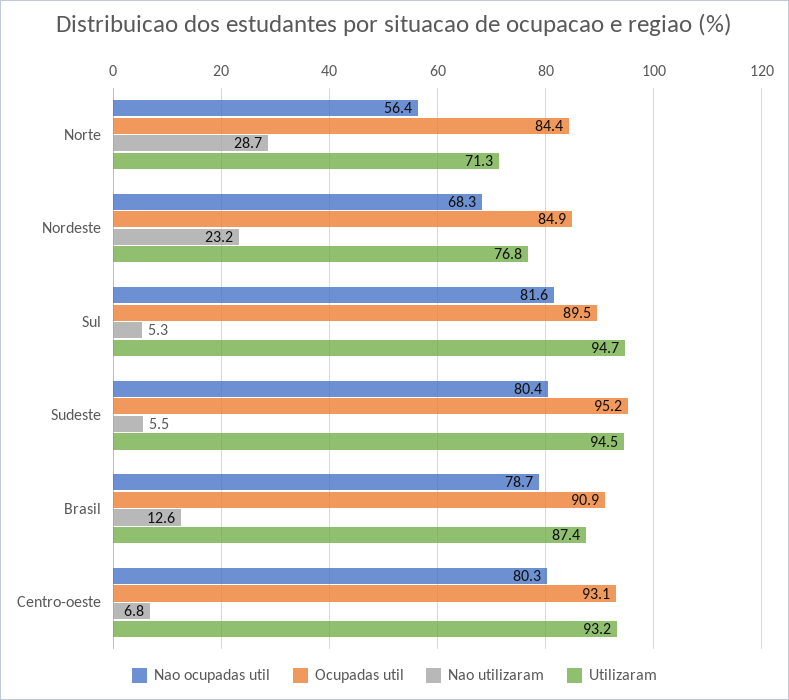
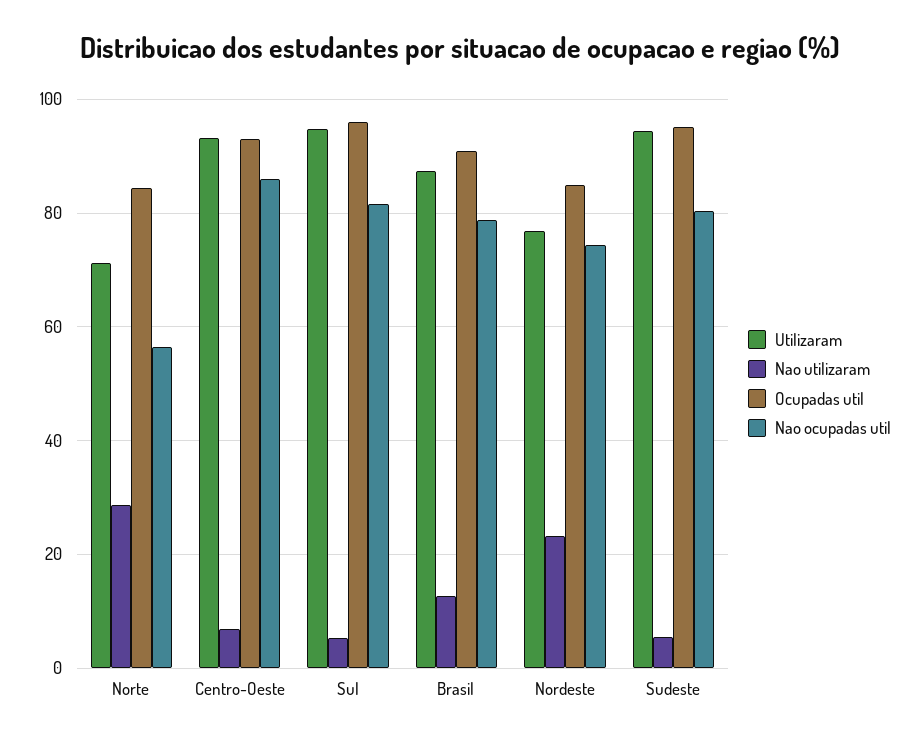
Nao ocupadas util, Nordeste: 68.3 -> 74
Ocupadas util, Sul: 89.5 -> 96
Nao ocupadas util, Centro-oeste: 80.3 -> 86

